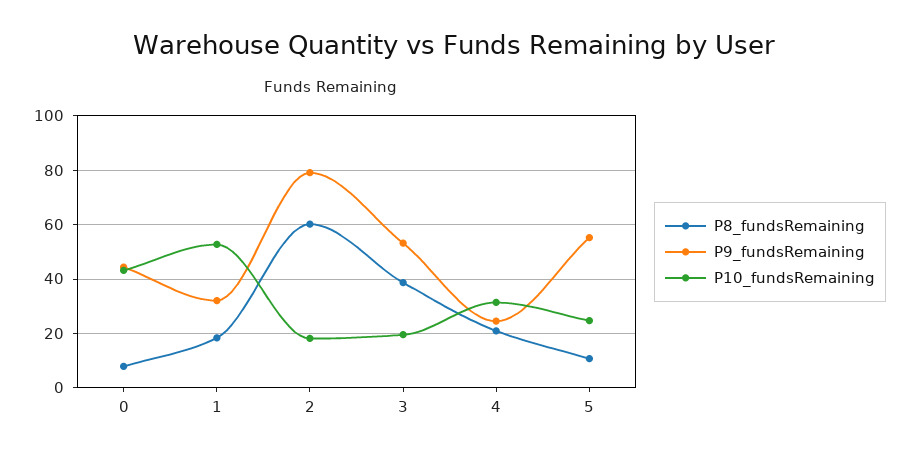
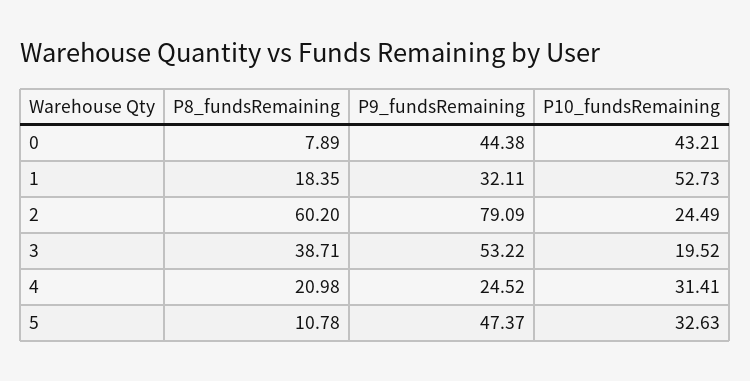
P10_fundsRemaining, 2: 17.5 -> 24.49
P9_fundsRemaining, 5: 55 -> 47.37
P10_fundsRemaining, 5: 25 -> 32.63

